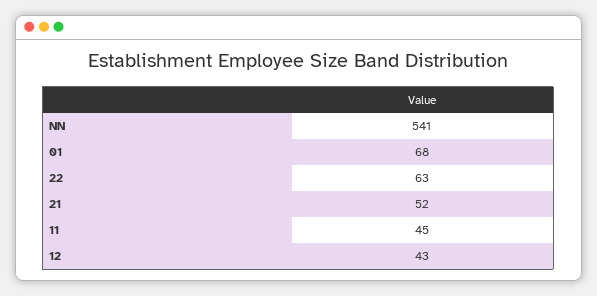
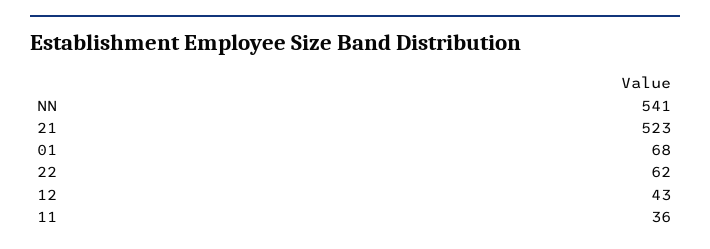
22: 63 -> 62
21: 52 -> 523
11: 45 -> 36

